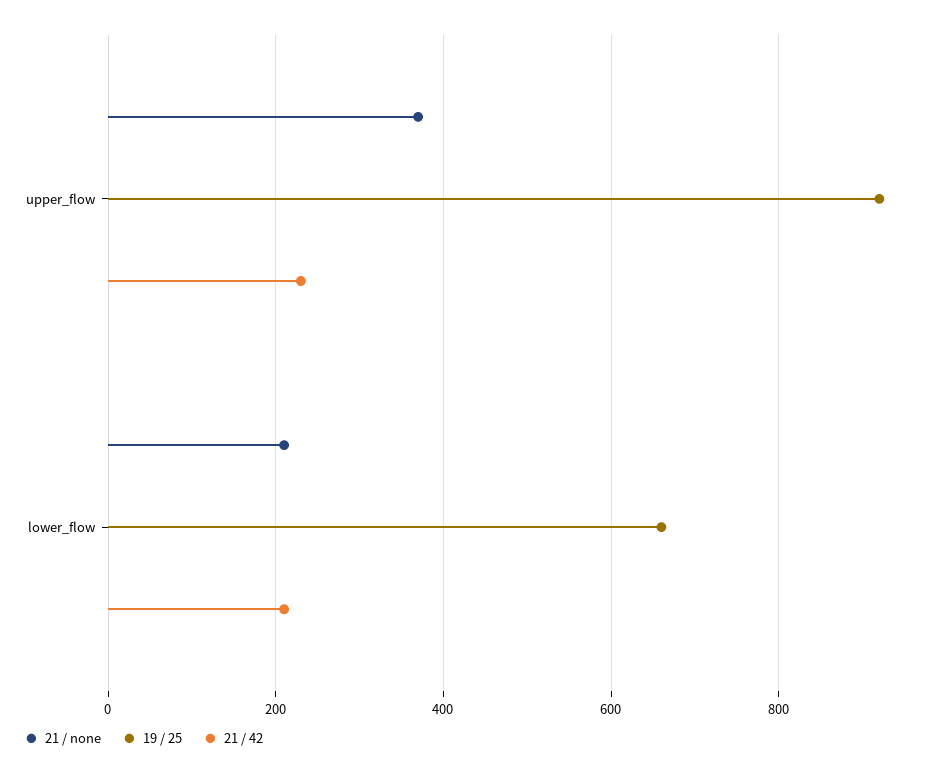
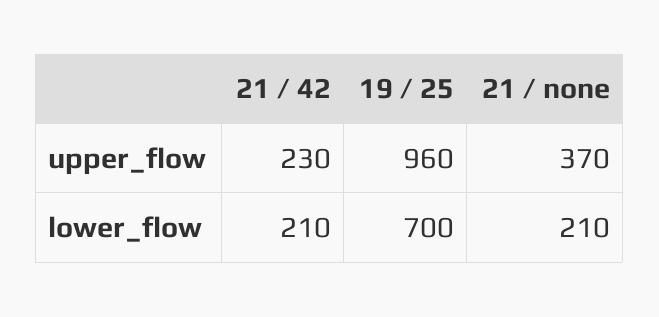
19 / 25, upper_flow: 920 -> 960
19 / 25, lower_flow: 660 -> 700

